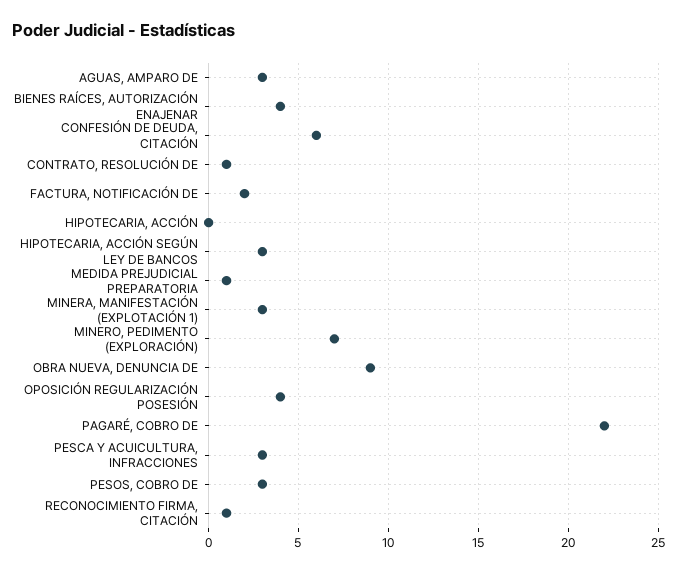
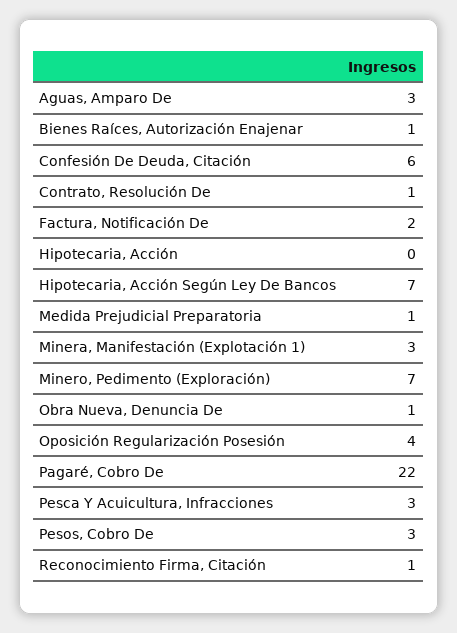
BIENES RAÍCES, AUTORIZACIÓN ENAJENAR: 4 -> 1
HIPOTECARIA, ACCIÓN SEGÚN LEY DE BANCOS: 3 -> 7
OBRA NUEVA, DENUNCIA DE: 9 -> 1

